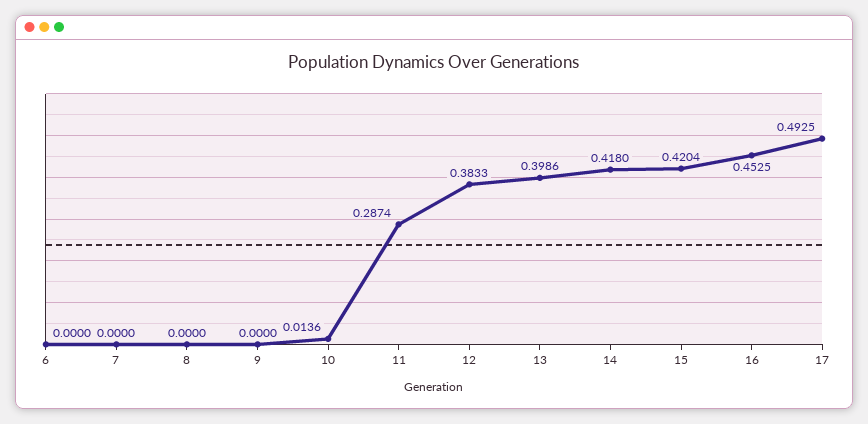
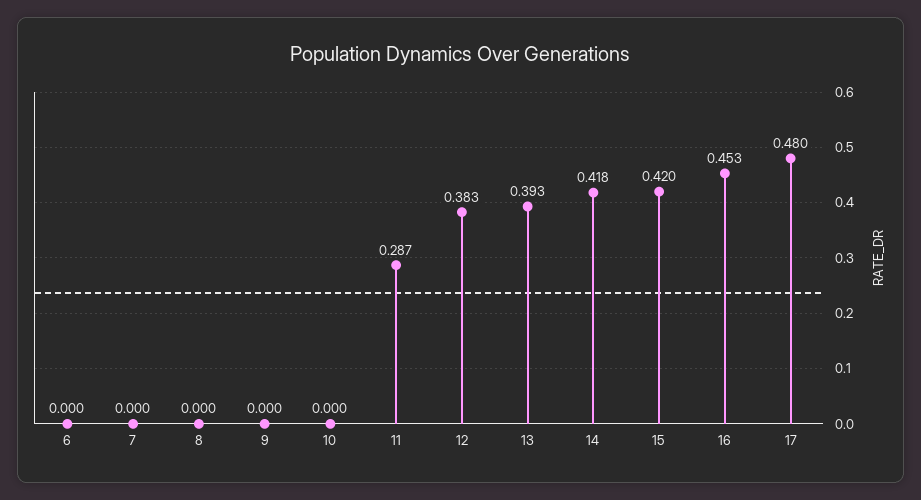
10: 0.0136 -> 0
13: 0.3986 -> 0.393
17: 0.4925 -> 0.48

